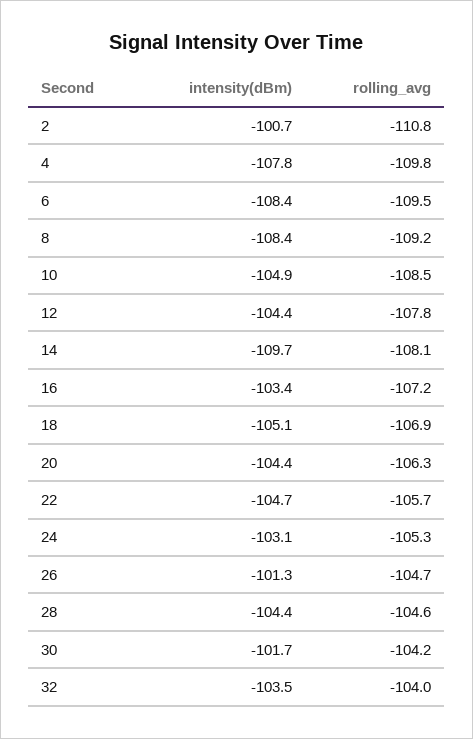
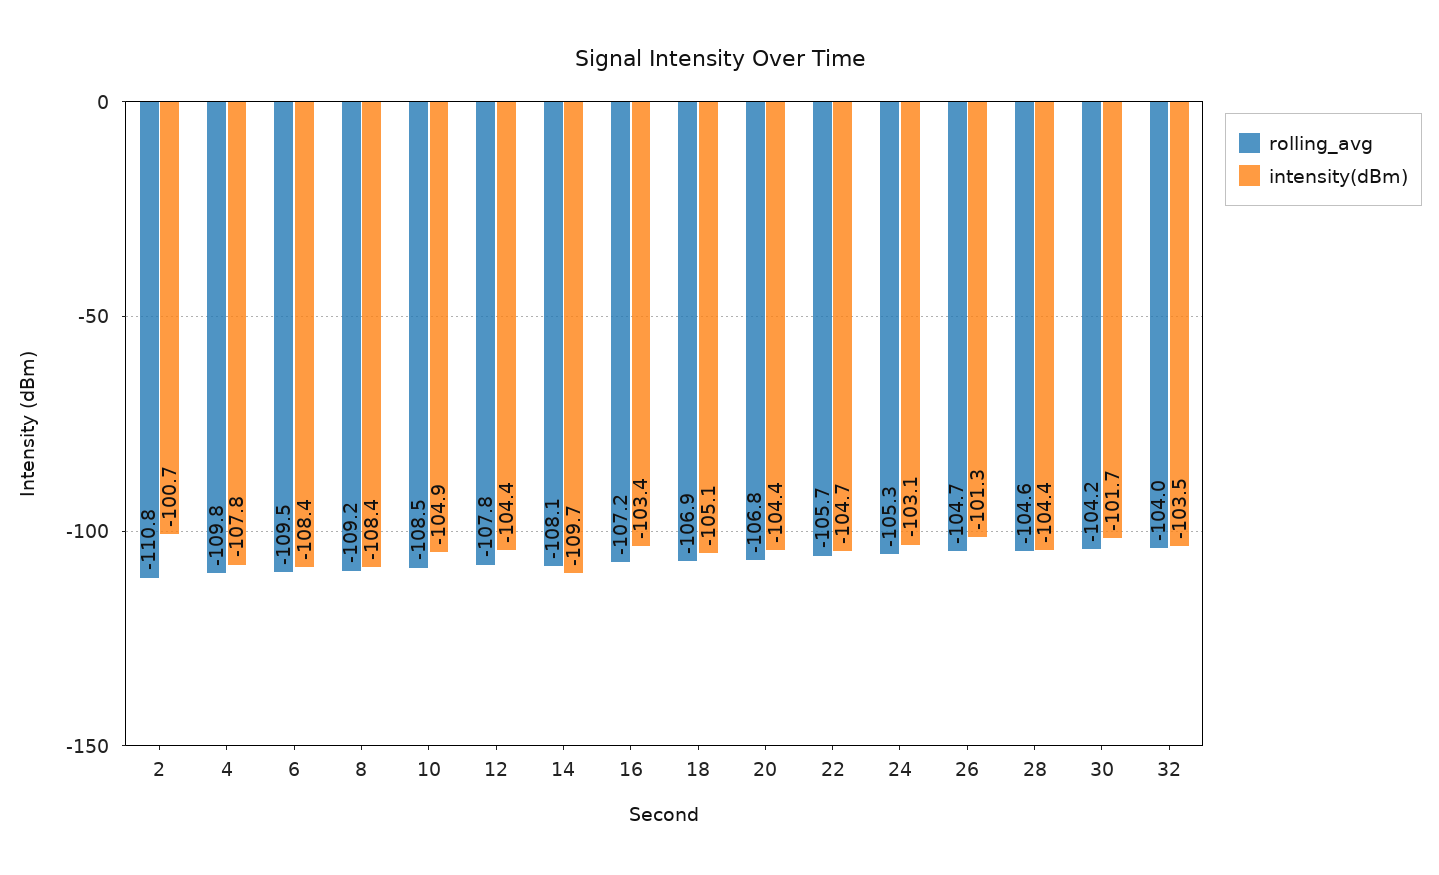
rolling_avg, 20: -106.3 -> -106.8

